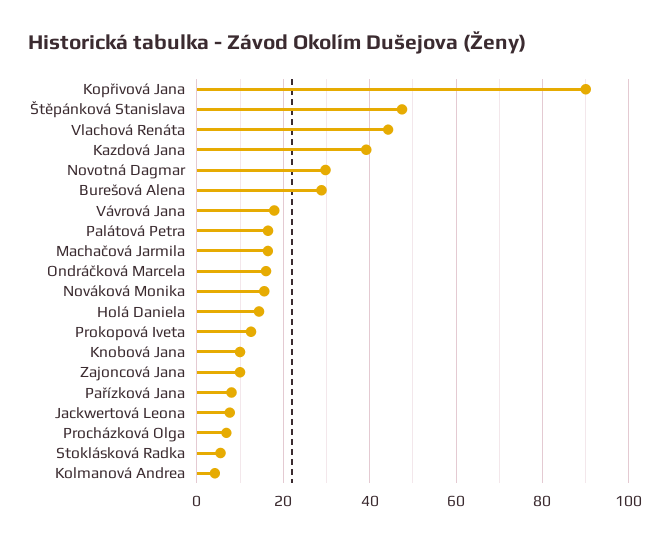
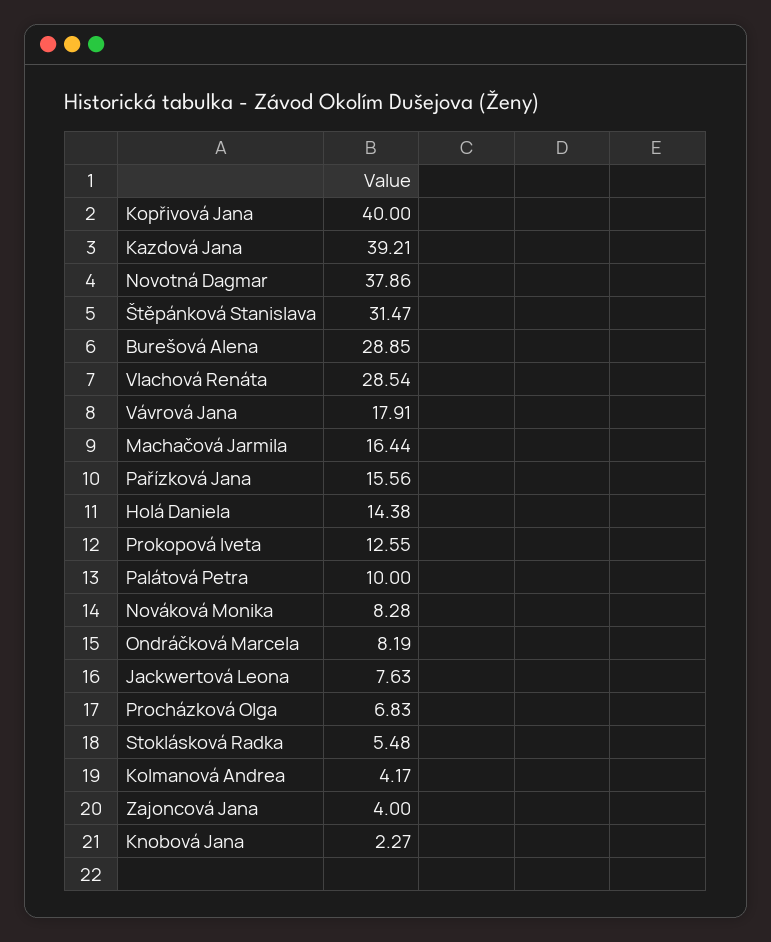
Kopřivová Jana: 90 -> 40
Štěpánková Stanislava: 48 -> 31.47
Vlachová Renáta: 44 -> 28.54
Novotná Dagmar: 30 -> 37.86
Palátová Petra: 16 -> 10
Ondráčková Marcela: 16 -> 8.19
Nováková Monika: 16 -> 8.28
Knobová Jana: 10 -> 2.27
Zajoncová Jana: 10 -> 4
Pařízková Jana: 8 -> 15.56

